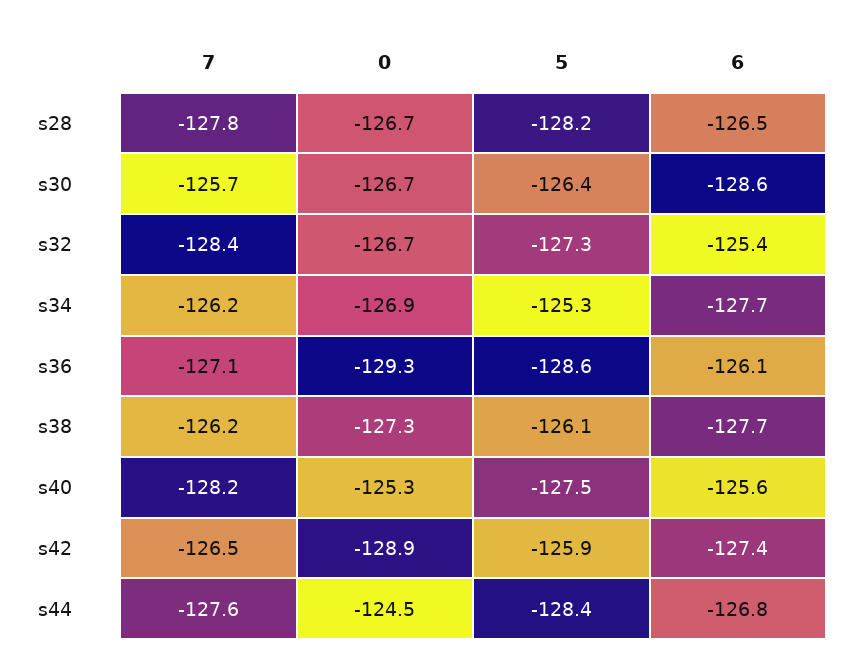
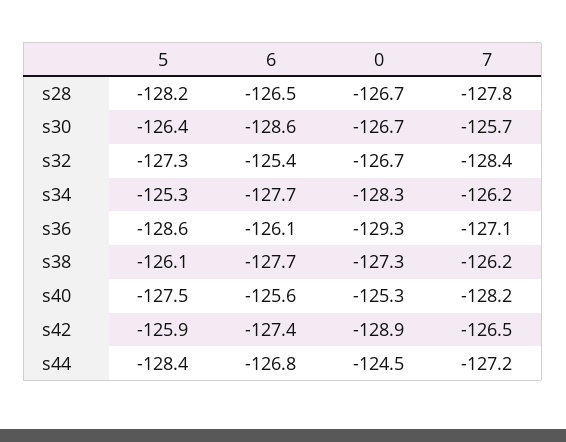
0, s34: -126.9 -> -128.3
7, s44: -127.6 -> -127.2

